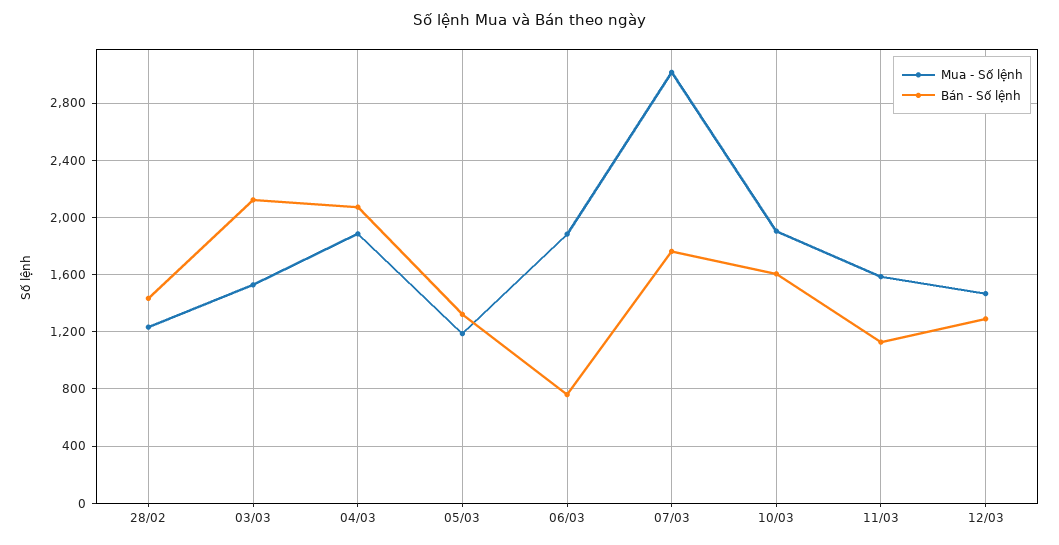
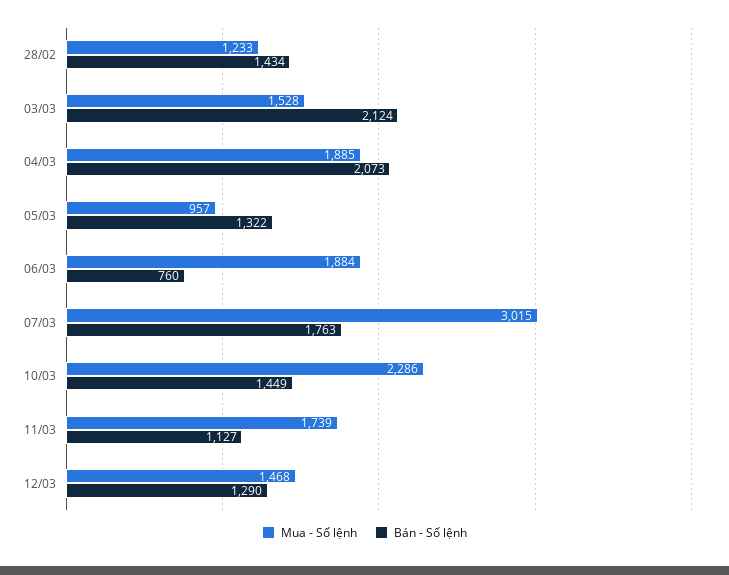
Mua - Số lệnh, 05/03: 1200 -> 957
Mua - Số lệnh, 10/03: 1900 -> 2286
Bán - Số lệnh, 10/03: 1600 -> 1449
Mua - Số lệnh, 11/03: 1600 -> 1739

